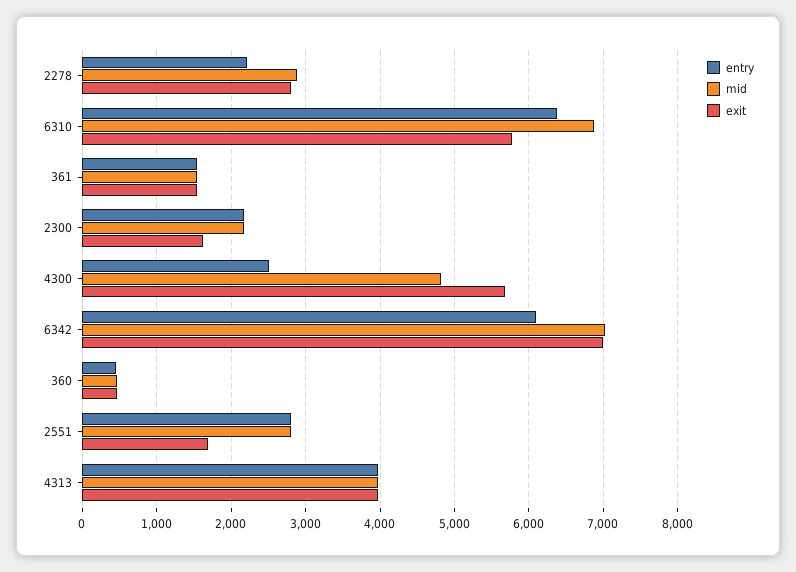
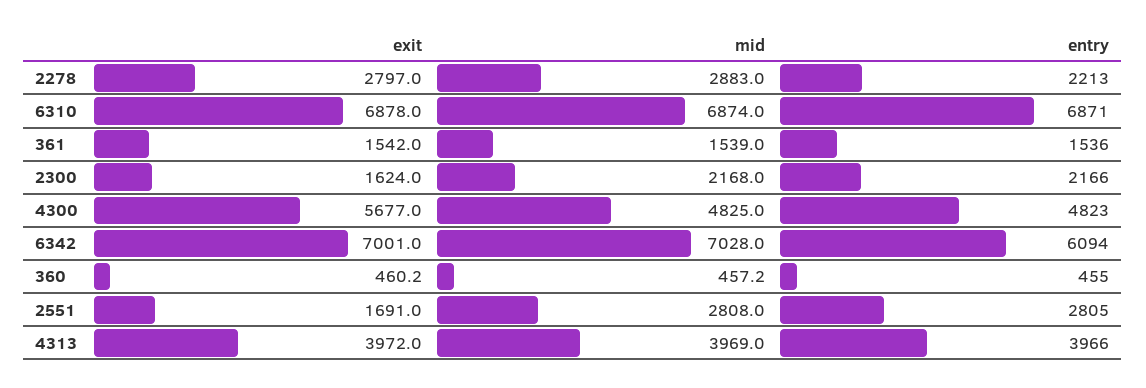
entry, 6310: 6400 -> 6871
exit, 6310: 5800 -> 6878
entry, 4300: 2500 -> 4823

